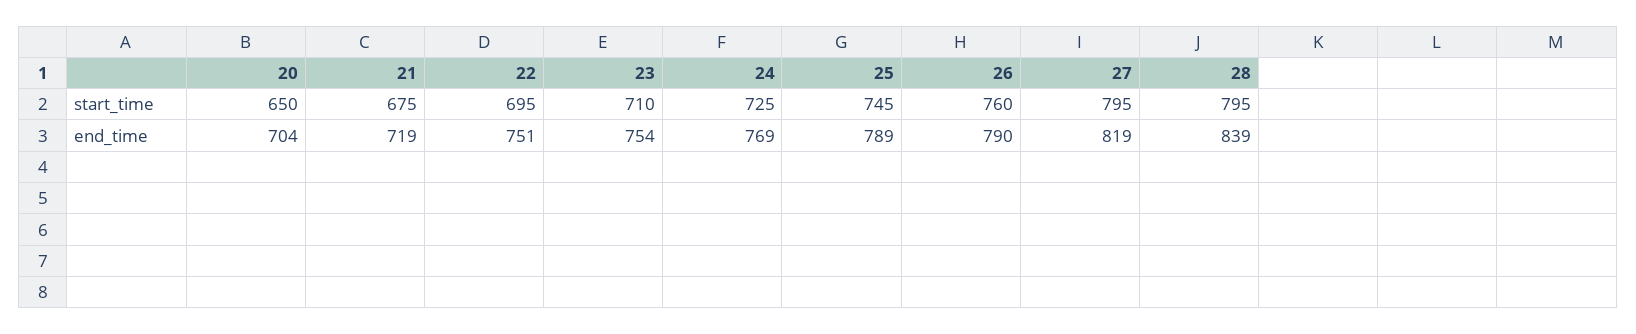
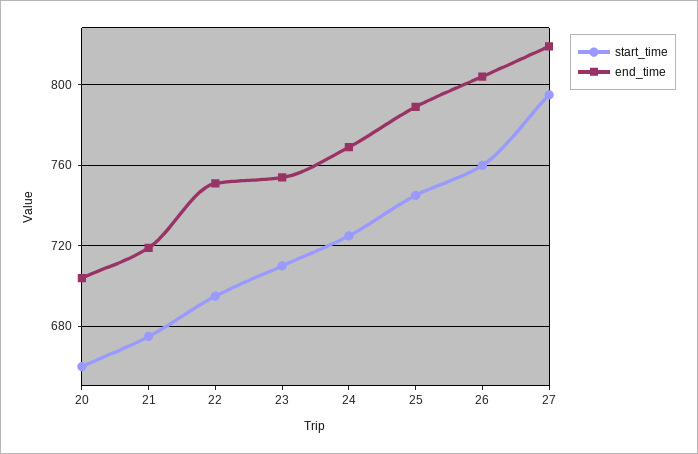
start_time, 20: 650 -> 660
start_time, 28: 795 -> none
end_time, 26: 790 -> 805
end_time, 28: 839 -> none

